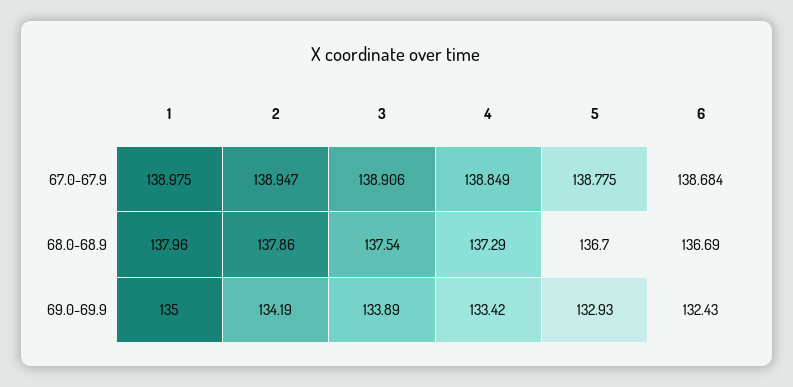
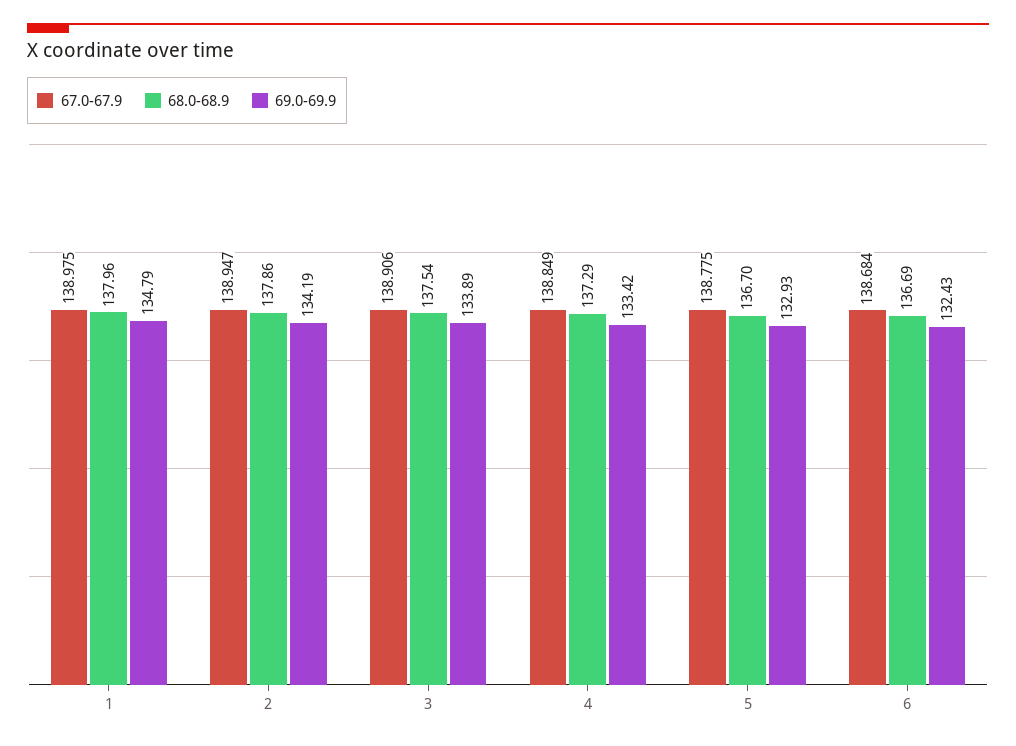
69.0-69.9, 1: 135 -> 134.79

